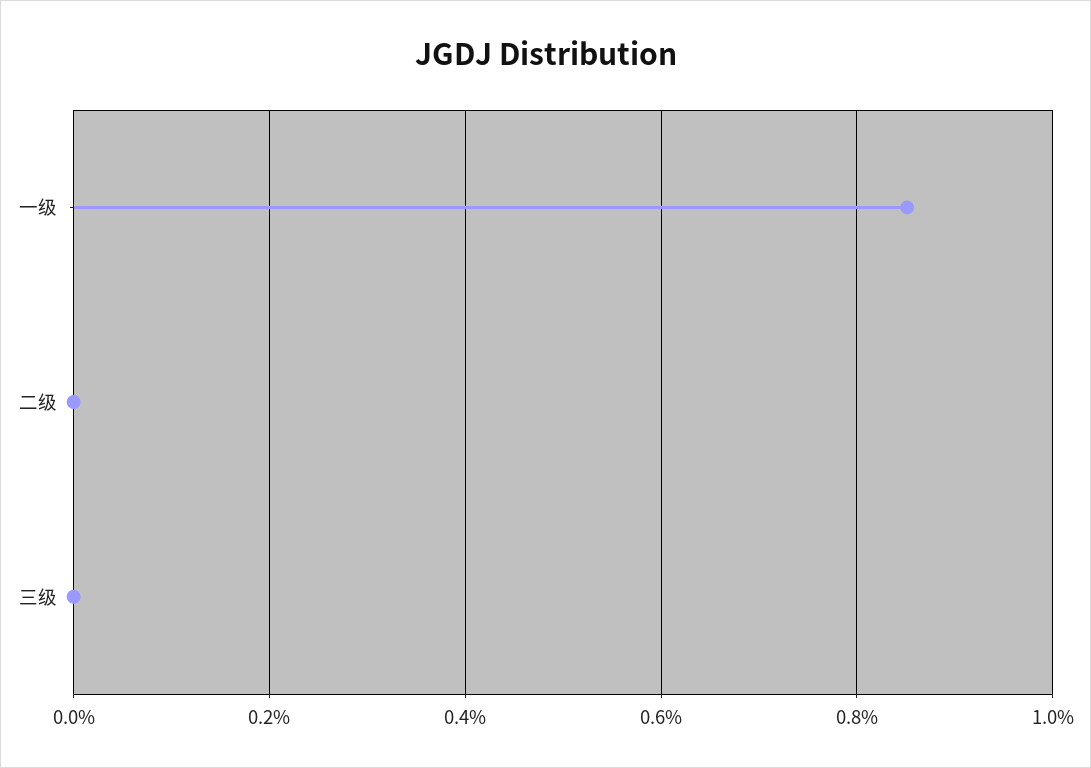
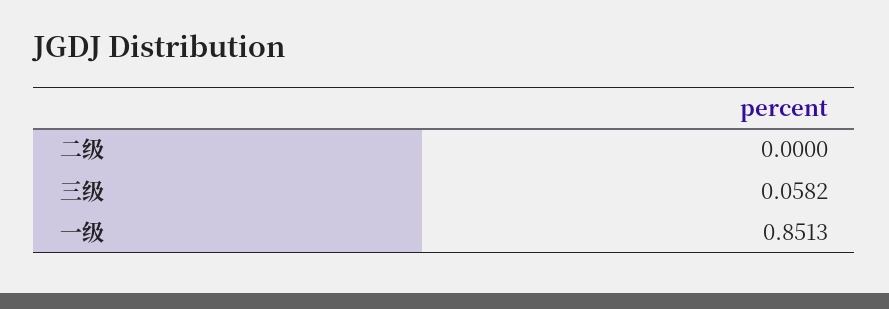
三级: 0 -> 0.0582

